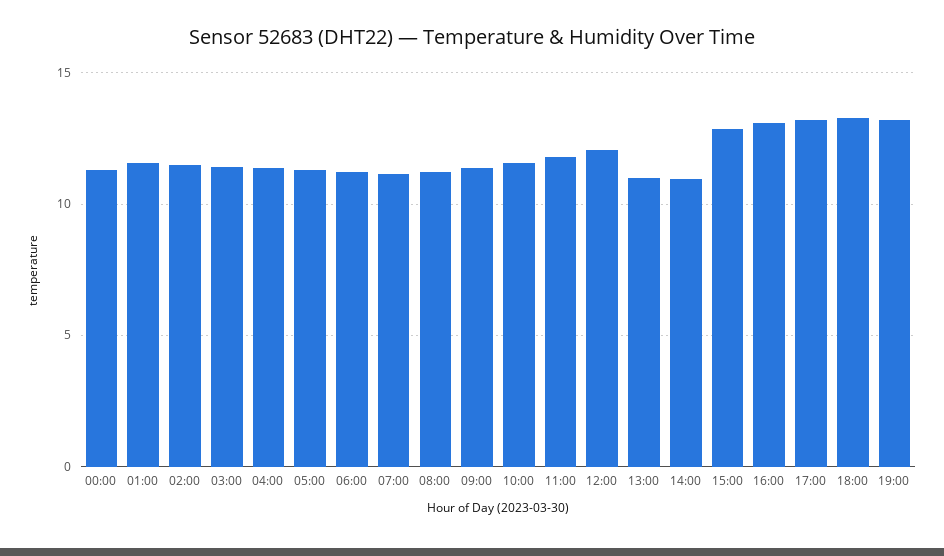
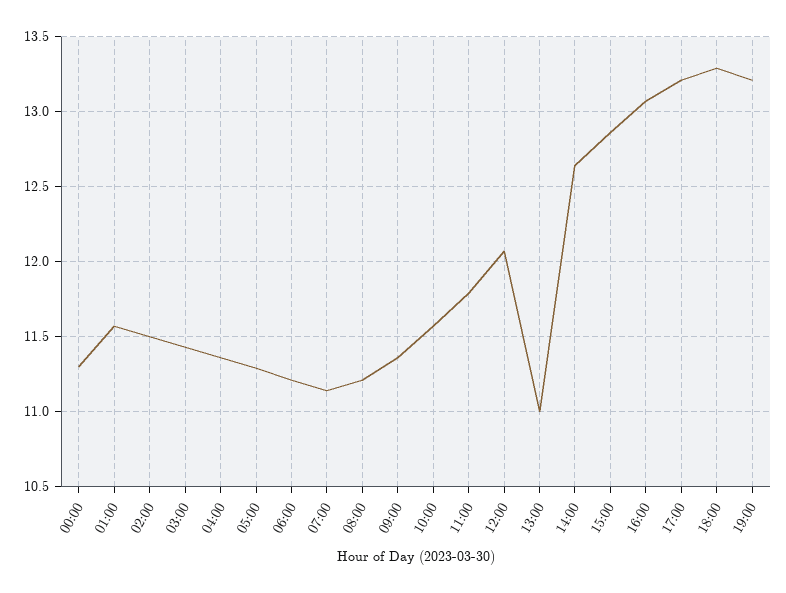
14:00: 11 -> 12.65

